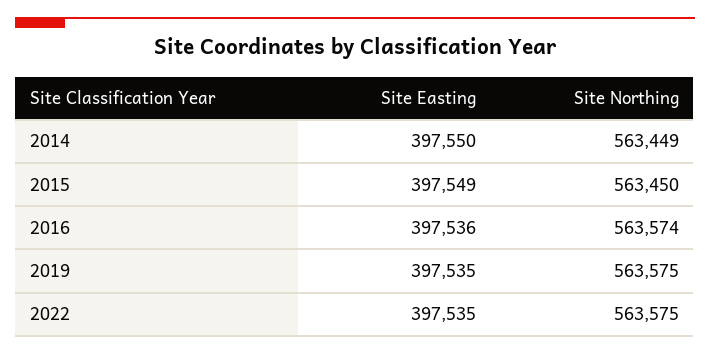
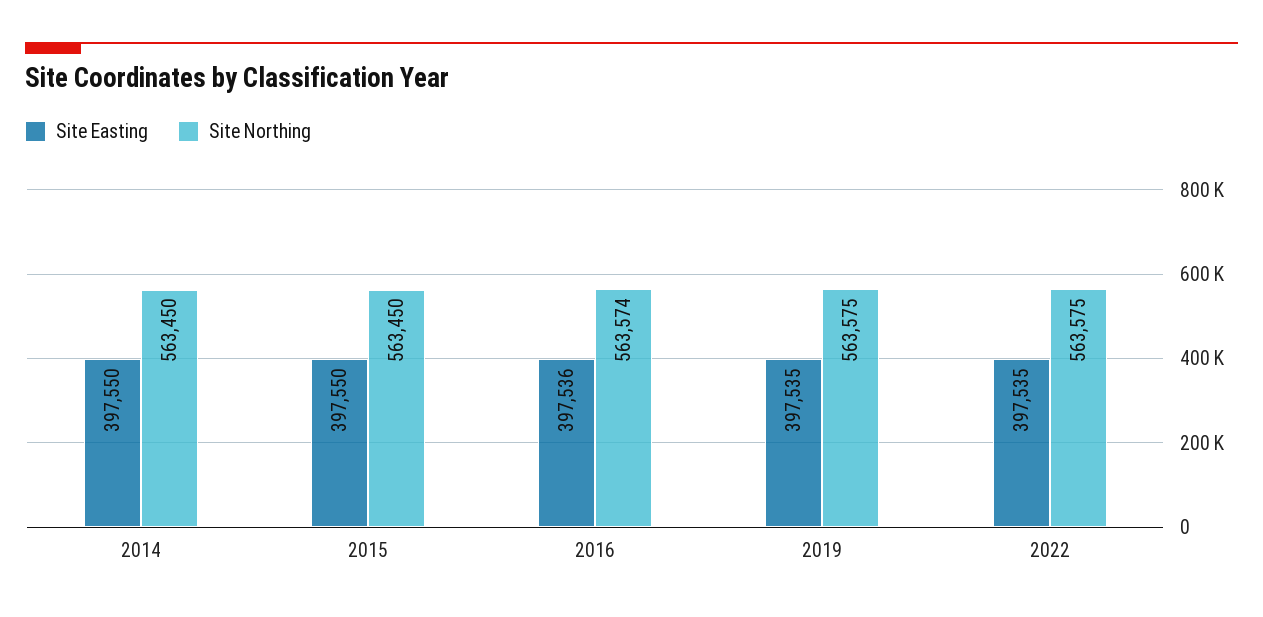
Site Northing, 2014: 563449 -> 563450
Site Easting, 2015: 397549 -> 397550

